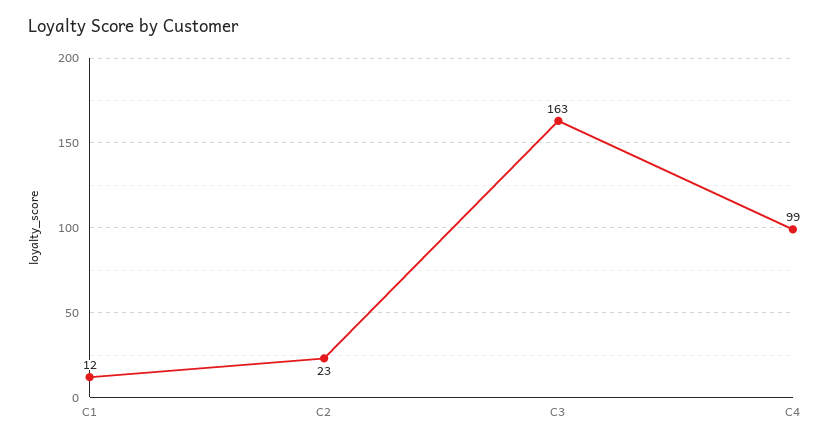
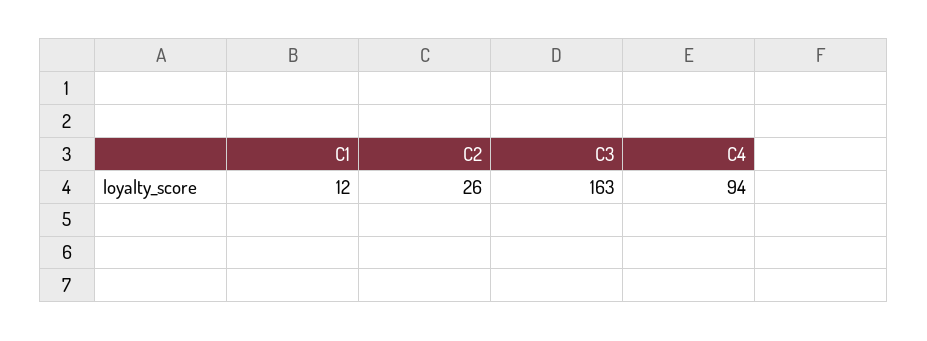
C2: 23 -> 26
C4: 99 -> 94

